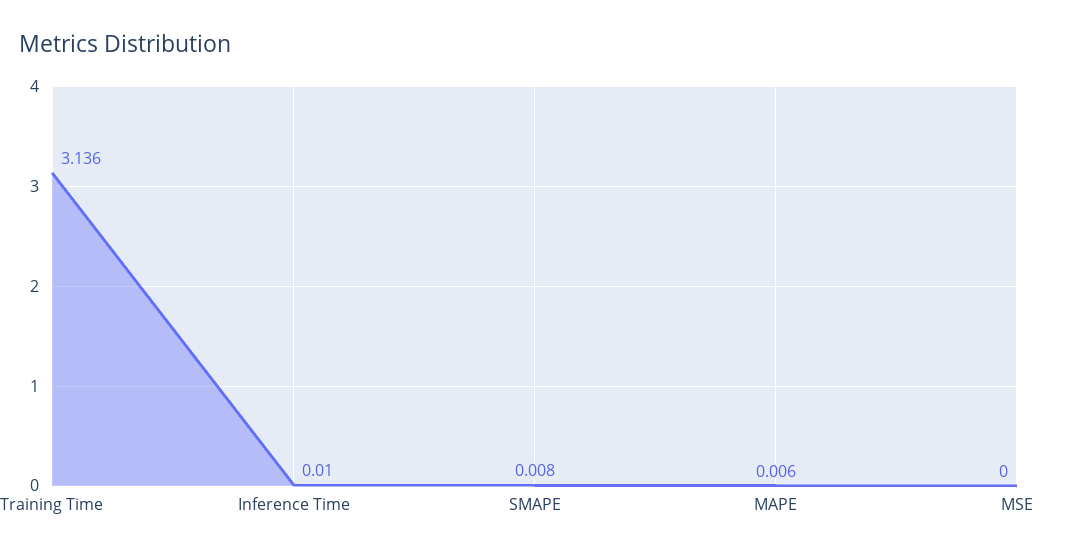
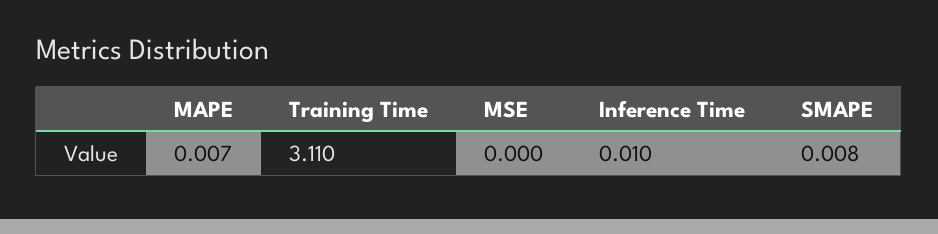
Training Time: 3.136 -> 3.11
MAPE: 0.006 -> 0.007

